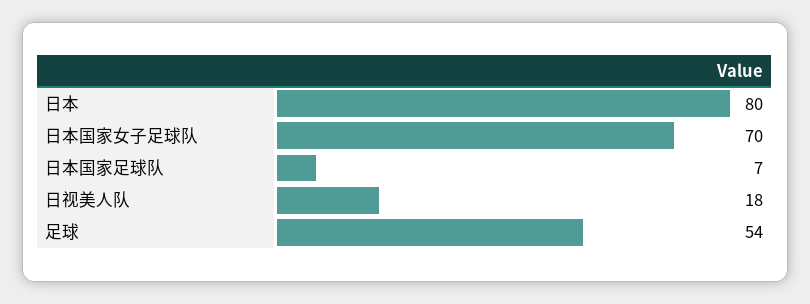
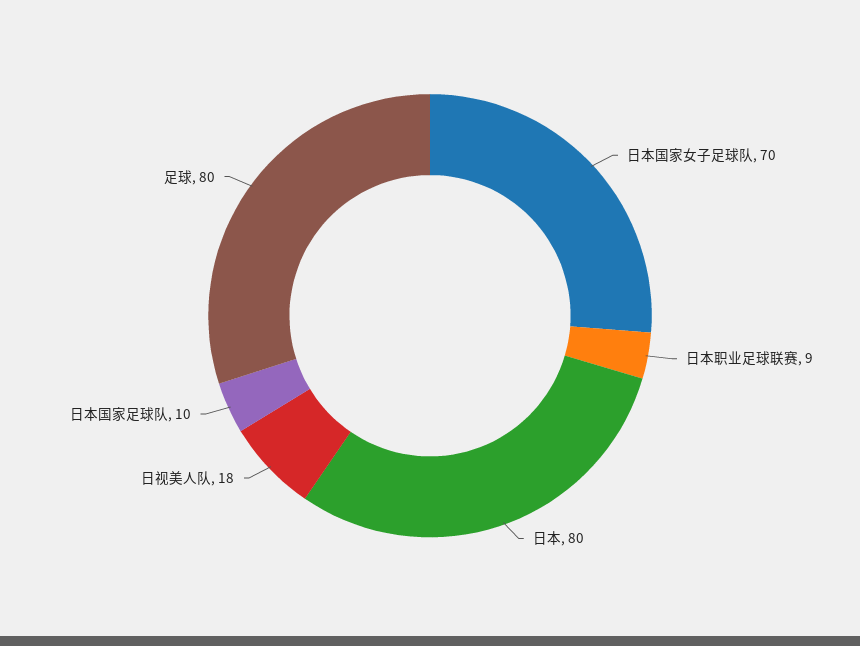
日本国家足球队: 7 -> 10
足球: 54 -> 80
日本职业足球联赛: none -> 9

